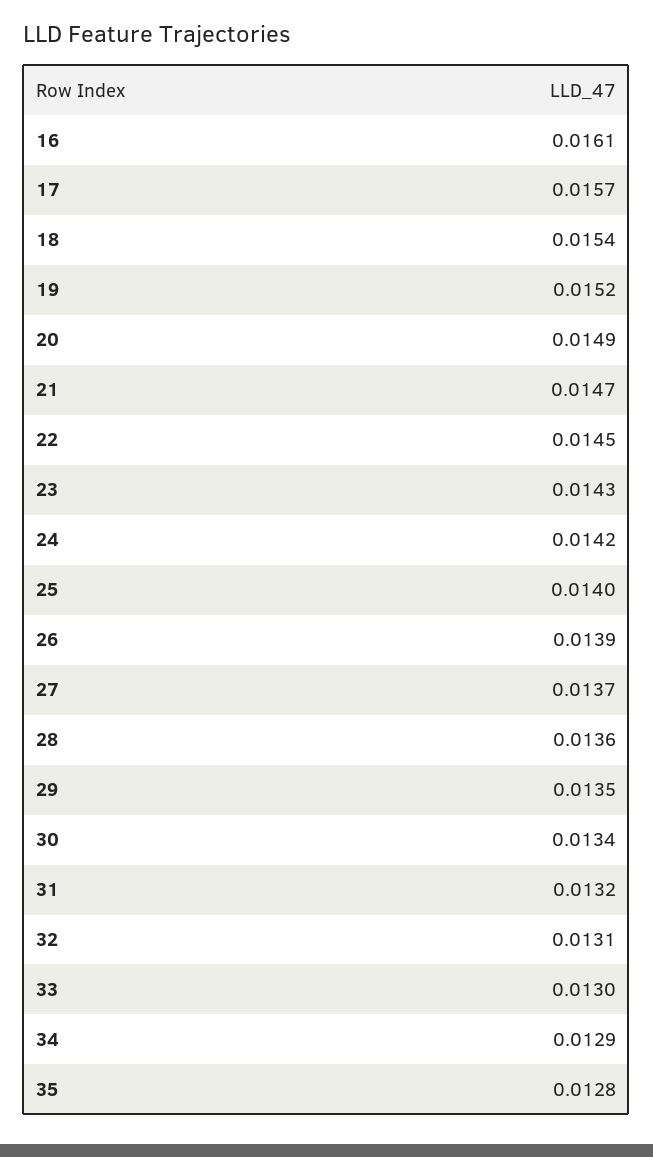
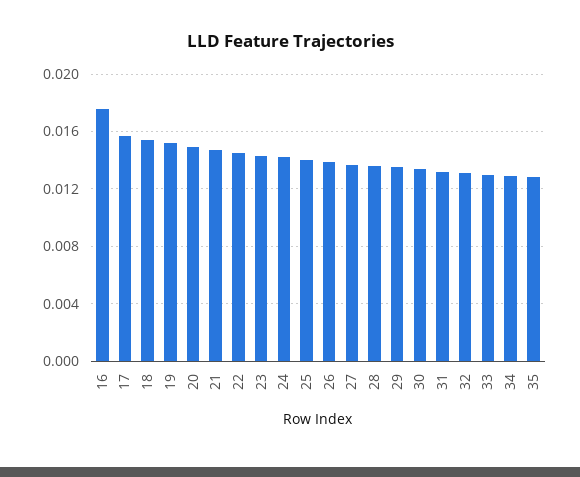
16: 0.0161 -> 0.0175

